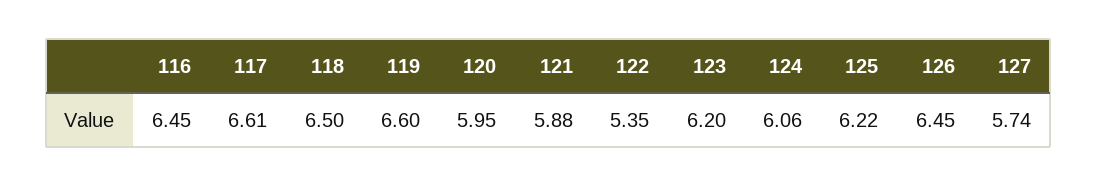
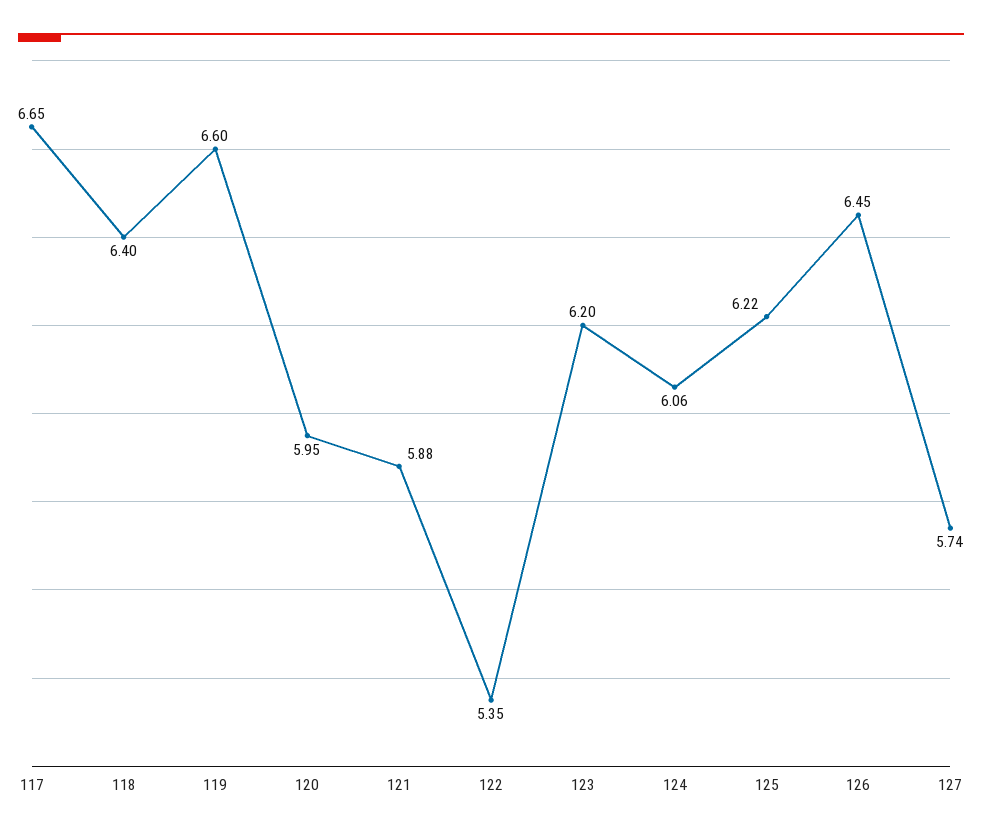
116: 6.45 -> none
117: 6.61 -> 6.65
118: 6.5 -> 6.4

